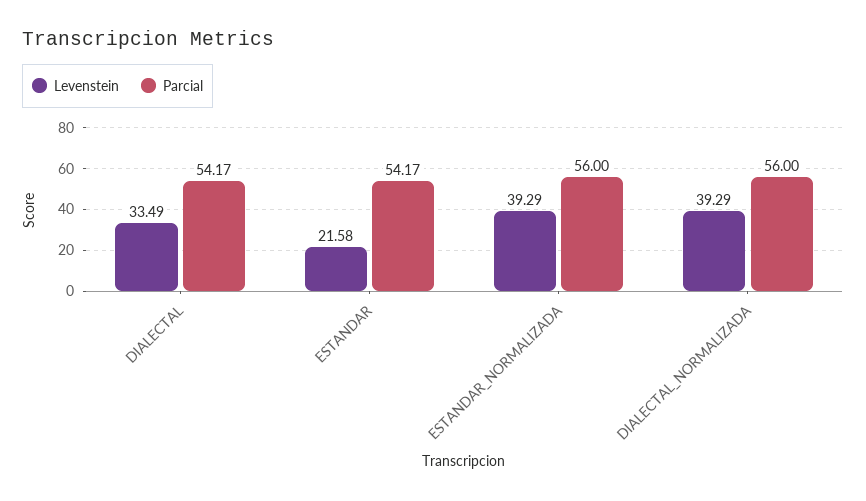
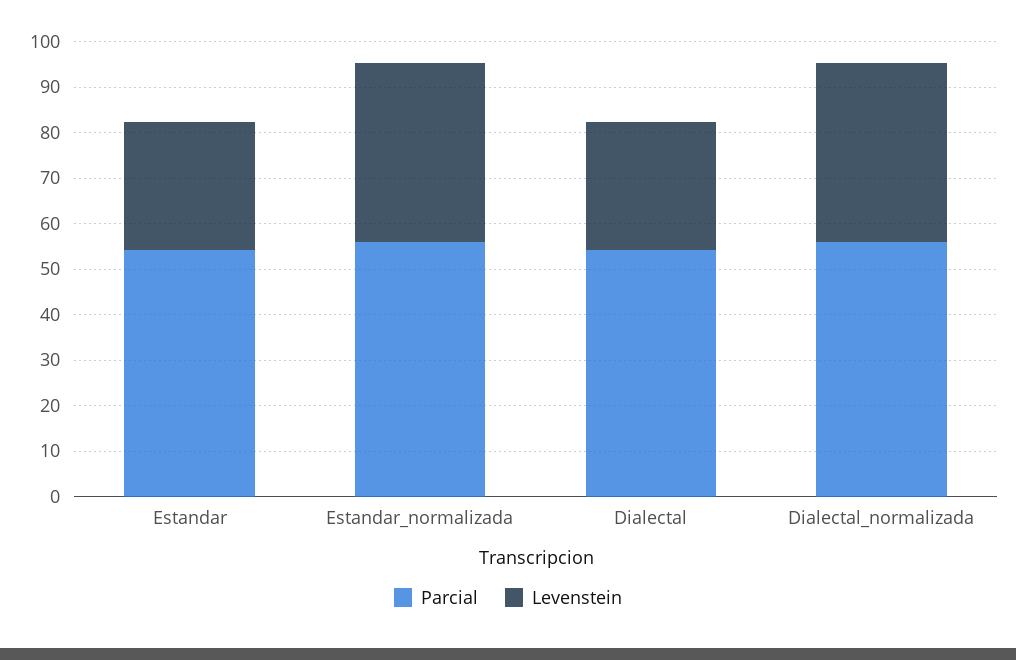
Levenstein, DIALECTAL: 33.49 -> 28
Levenstein, ESTANDAR: 21.58 -> 28

